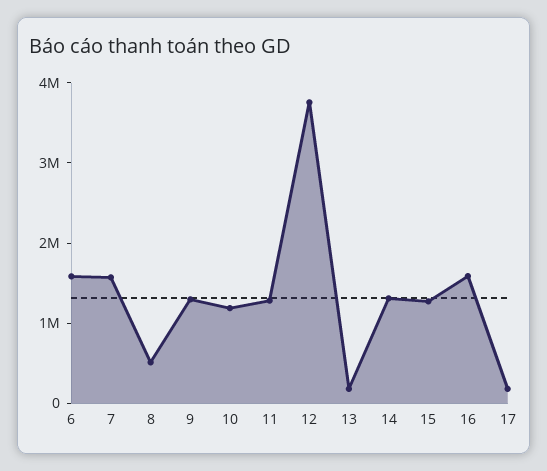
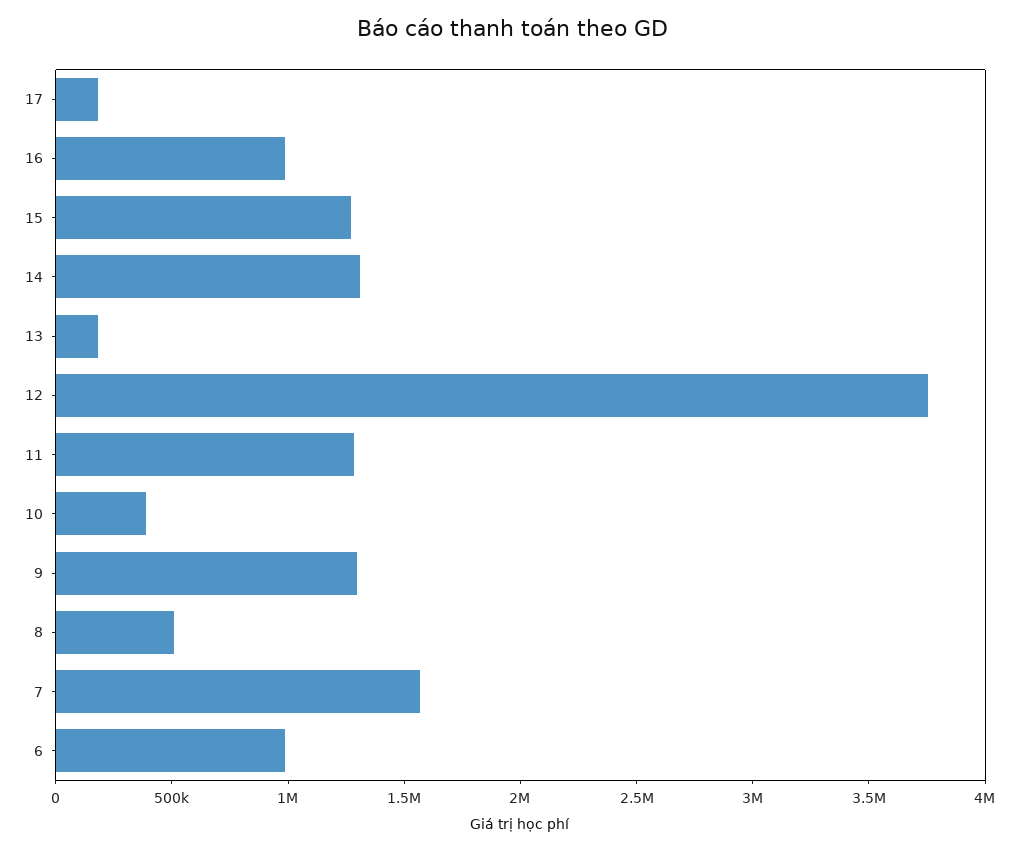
6: 1600000 -> 1000000
10: 1200000 -> 400000
16: 1600000 -> 1000000

